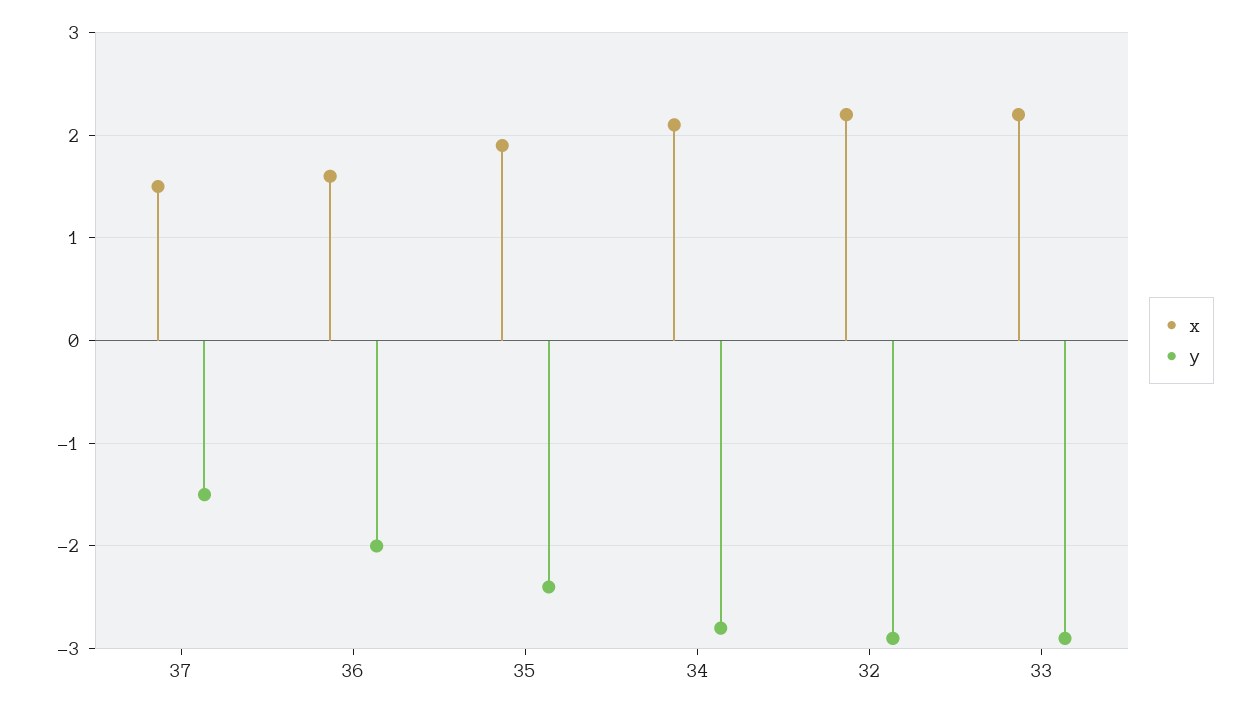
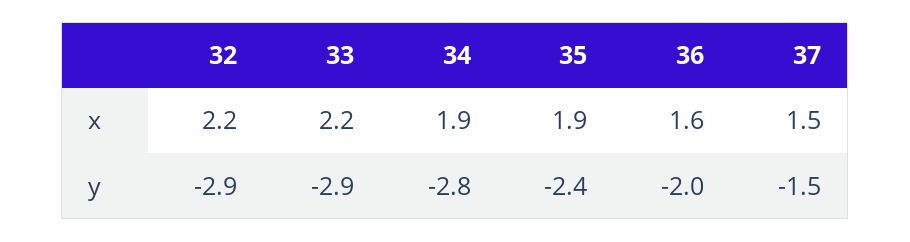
x, 34: 2.1 -> 1.9

